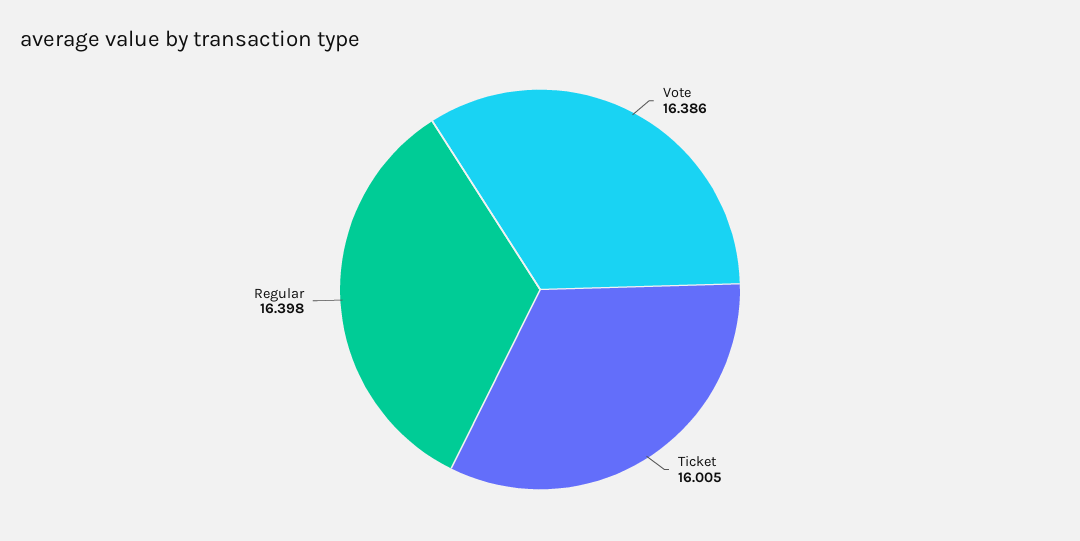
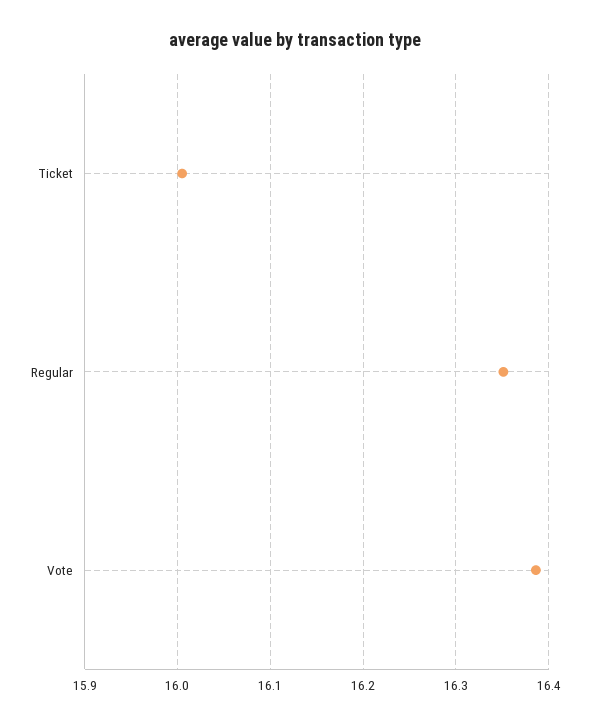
Regular: 16.398 -> 16.35

